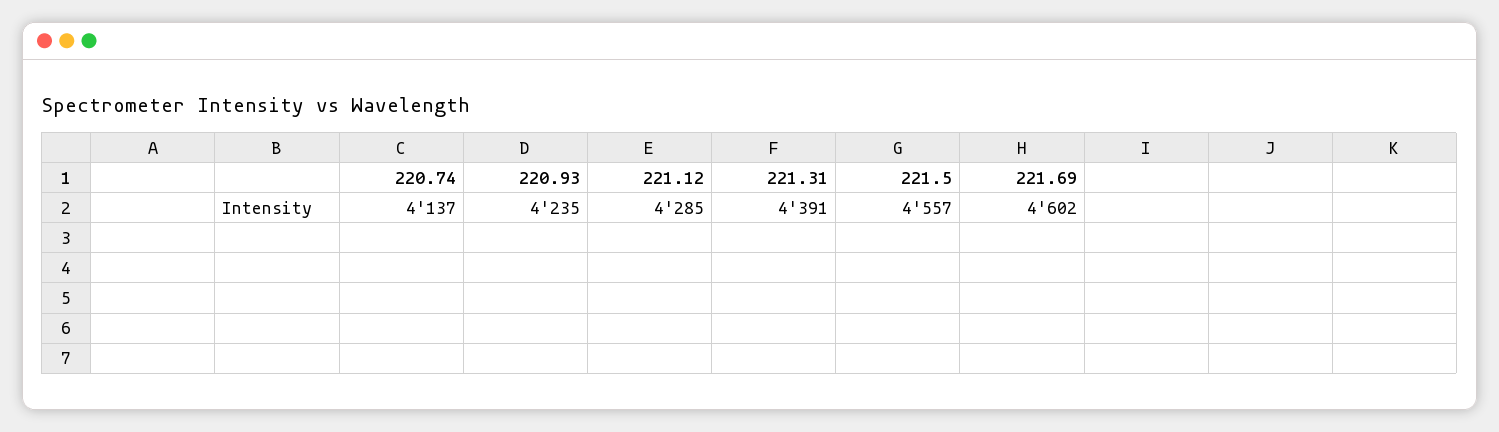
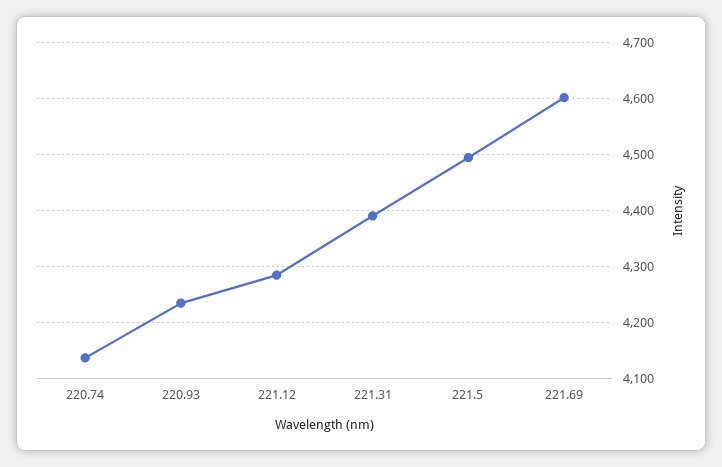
221.5: 4557 -> 4500

